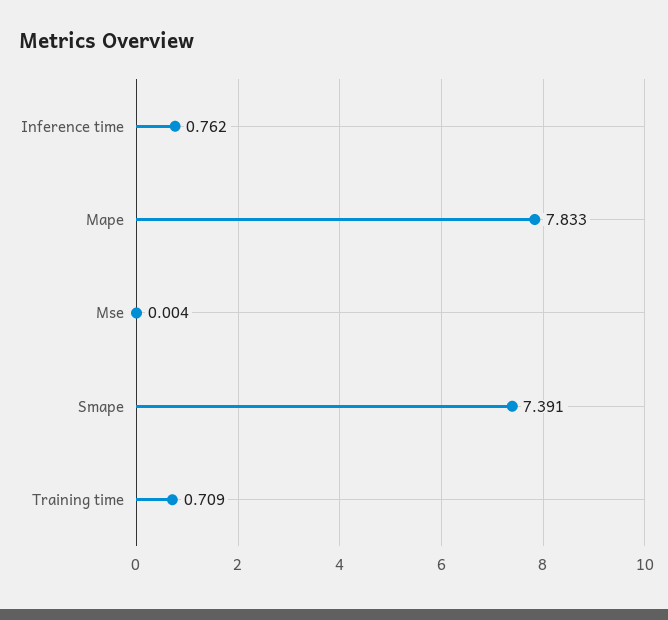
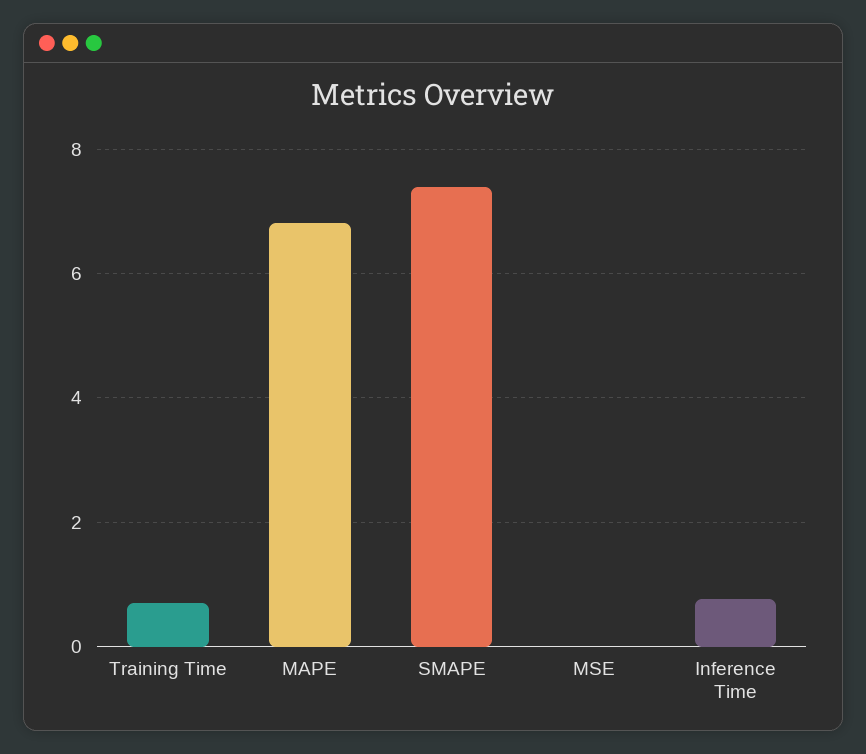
Mape: 7.833 -> 6.8

